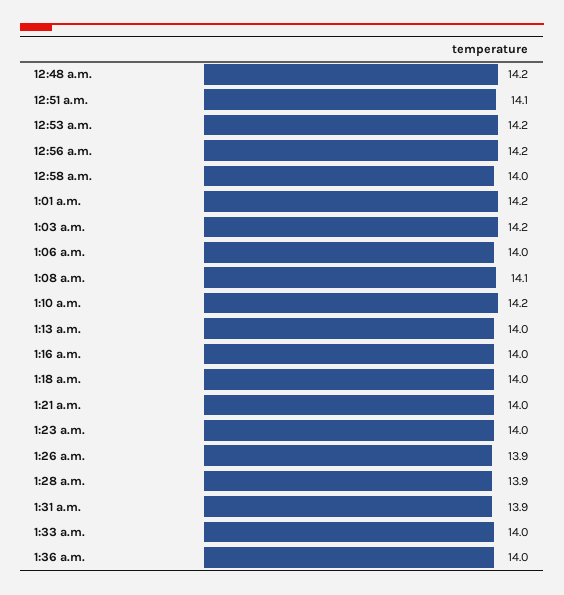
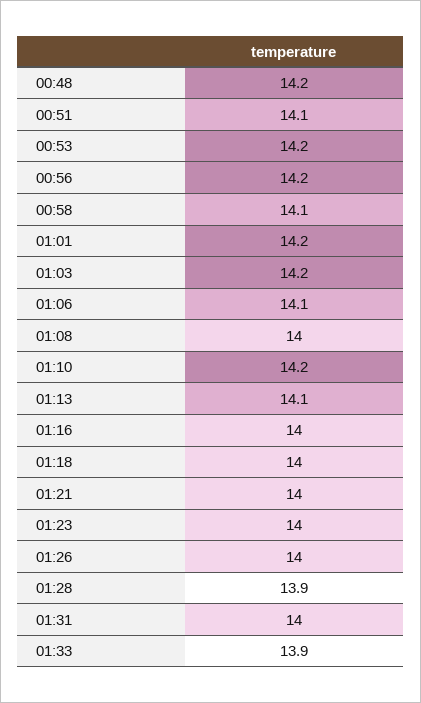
12:58 a.m.: 14 -> 14.1
1:06 a.m.: 14 -> 14.1
1:08 a.m.: 14.1 -> 14
1:13 a.m.: 14 -> 14.1
1:26 a.m.: 13.9 -> 14
1:31 a.m.: 13.9 -> 14
1:33 a.m.: 14 -> 13.9
1:36 a.m.: 14 -> none

